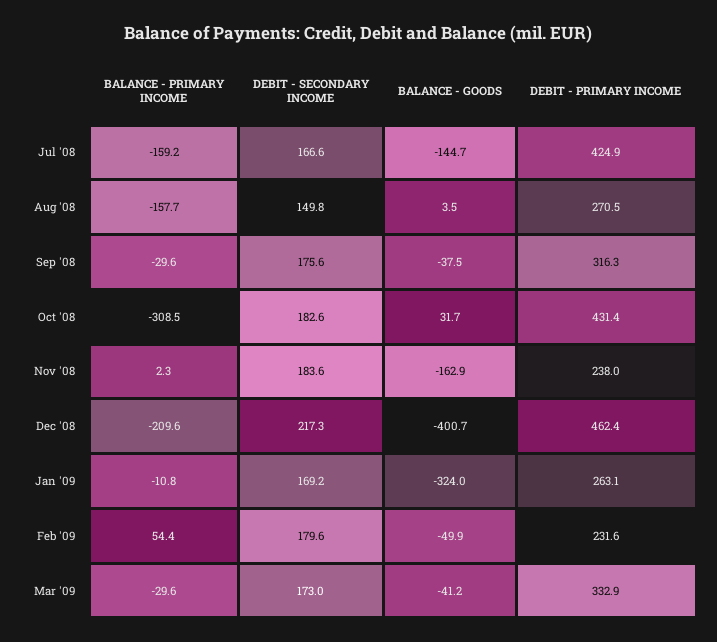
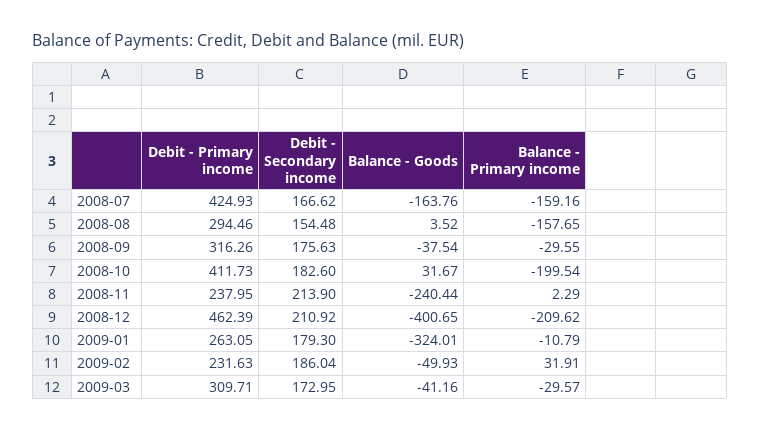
BALANCE - GOODS, Jul '08: -144.7 -> -163.76
DEBIT - SECONDARY INCOME, Aug '08: 149.8 -> 154.48
DEBIT - PRIMARY INCOME, Aug '08: 270.5 -> 294.46
BALANCE - PRIMARY INCOME, Oct '08: -308.5 -> -199.54
DEBIT - PRIMARY INCOME, Oct '08: 431.4 -> 411.73
DEBIT - SECONDARY INCOME, Nov '08: 183.6 -> 213.9
BALANCE - GOODS, Nov '08: -162.9 -> -240.44
DEBIT - SECONDARY INCOME, Dec '08: 217.3 -> 210.92
DEBIT - SECONDARY INCOME, Jan '09: 169.2 -> 179.3
BALANCE - PRIMARY INCOME, Feb '09: 54.4 -> 31.91
DEBIT - SECONDARY INCOME, Feb '09: 179.6 -> 186.04
DEBIT - PRIMARY INCOME, Mar '09: 332.9 -> 309.71

